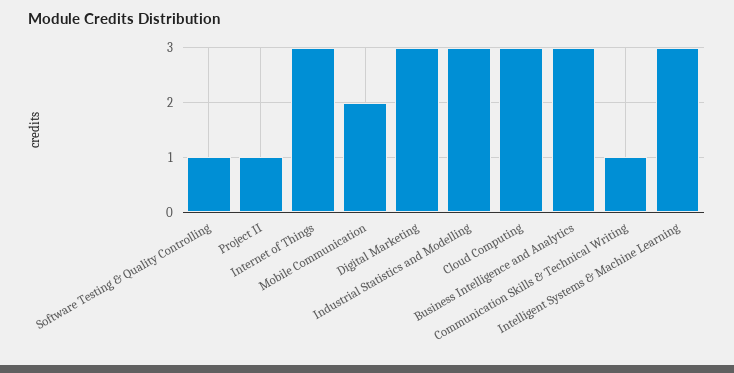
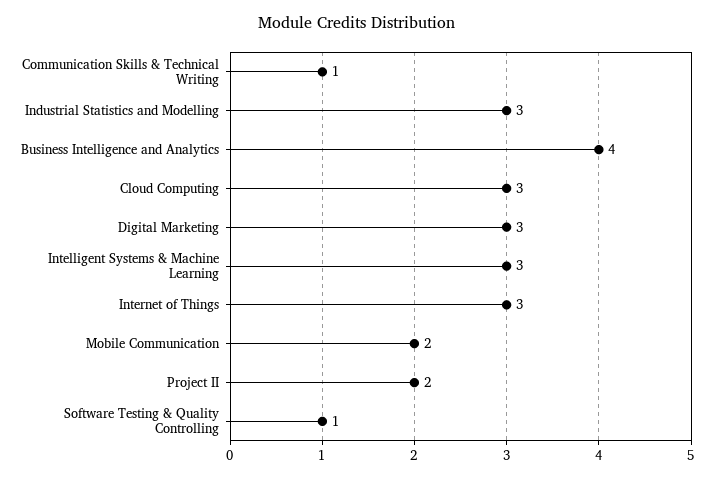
Project II: 1 -> 2
Business Intelligence and Analytics: 3 -> 4

